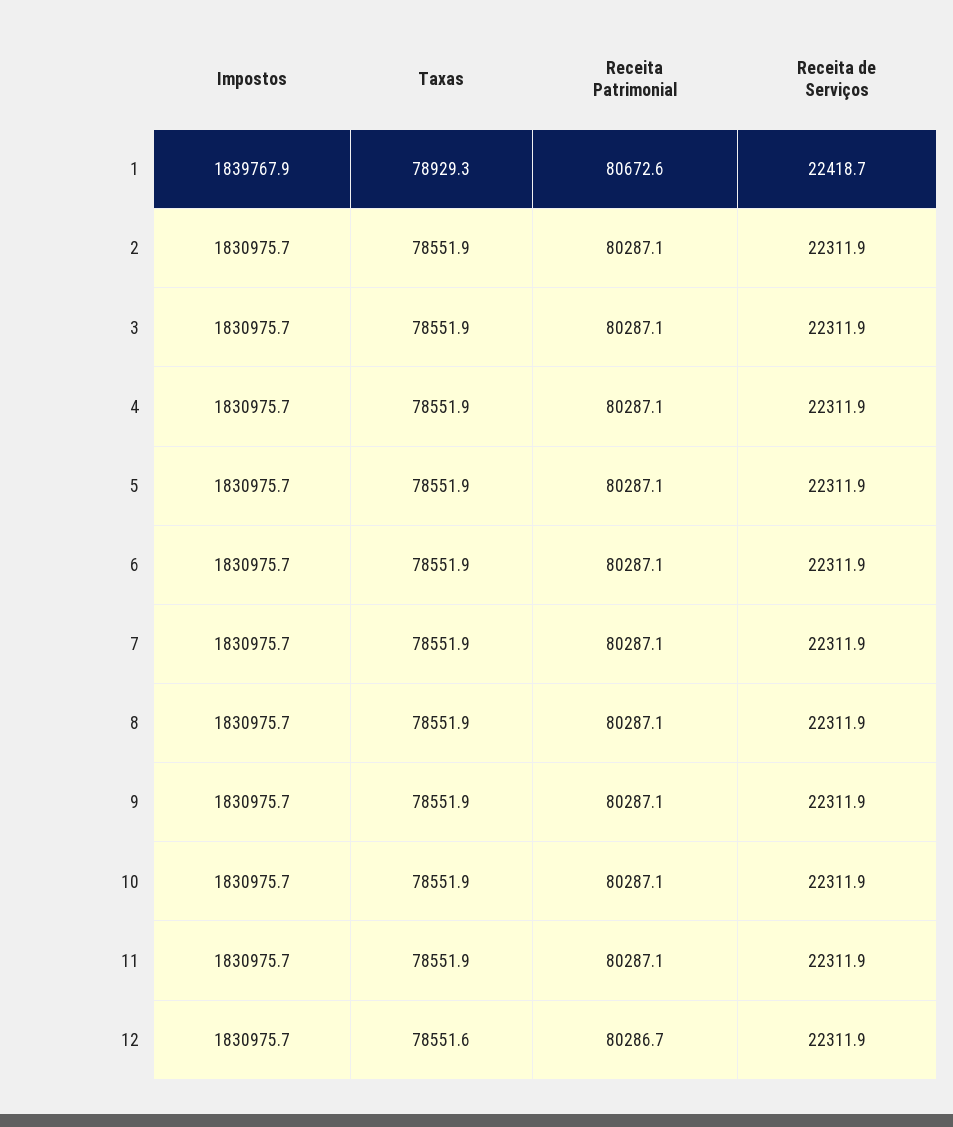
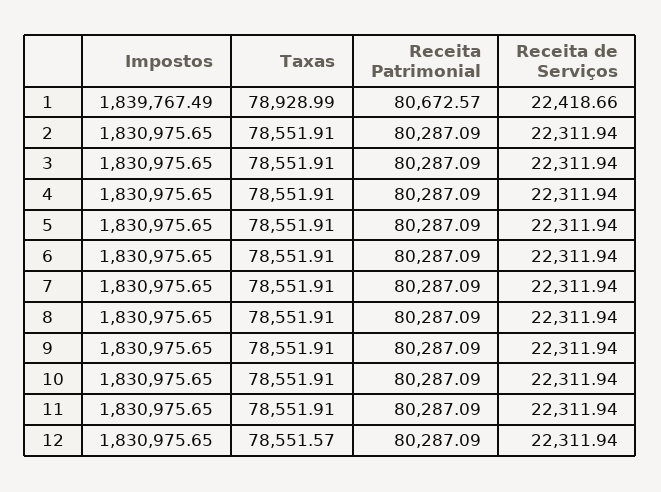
Impostos, 1: 1839767.9 -> 1839767.49
Taxas, 1: 78929.3 -> 78928.99
Receita Patrimonial, 12: 80286.7 -> 80287.09

